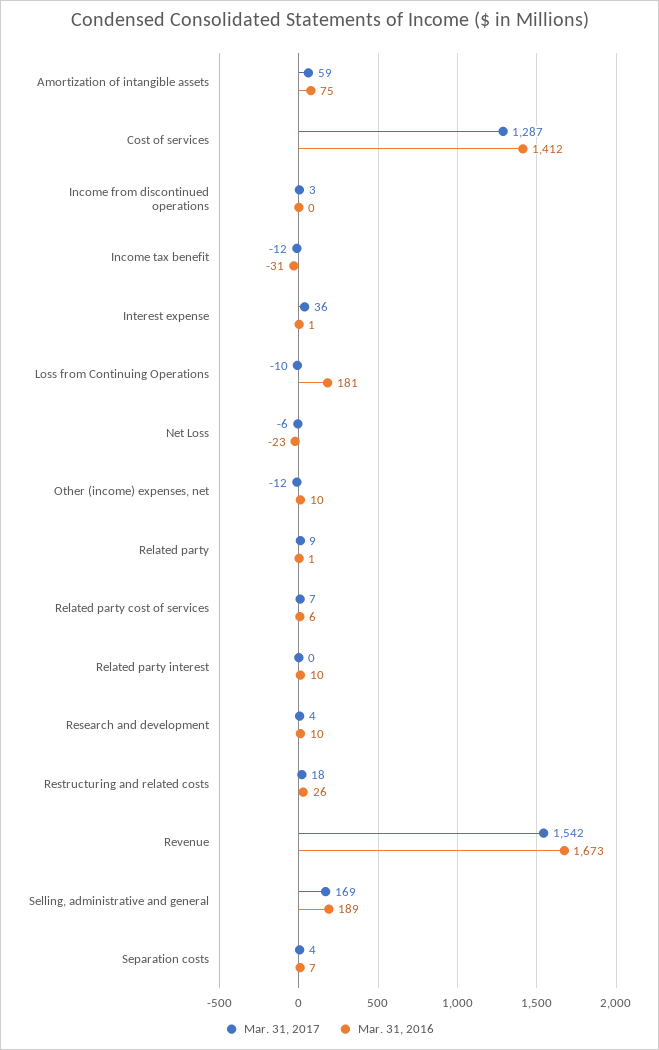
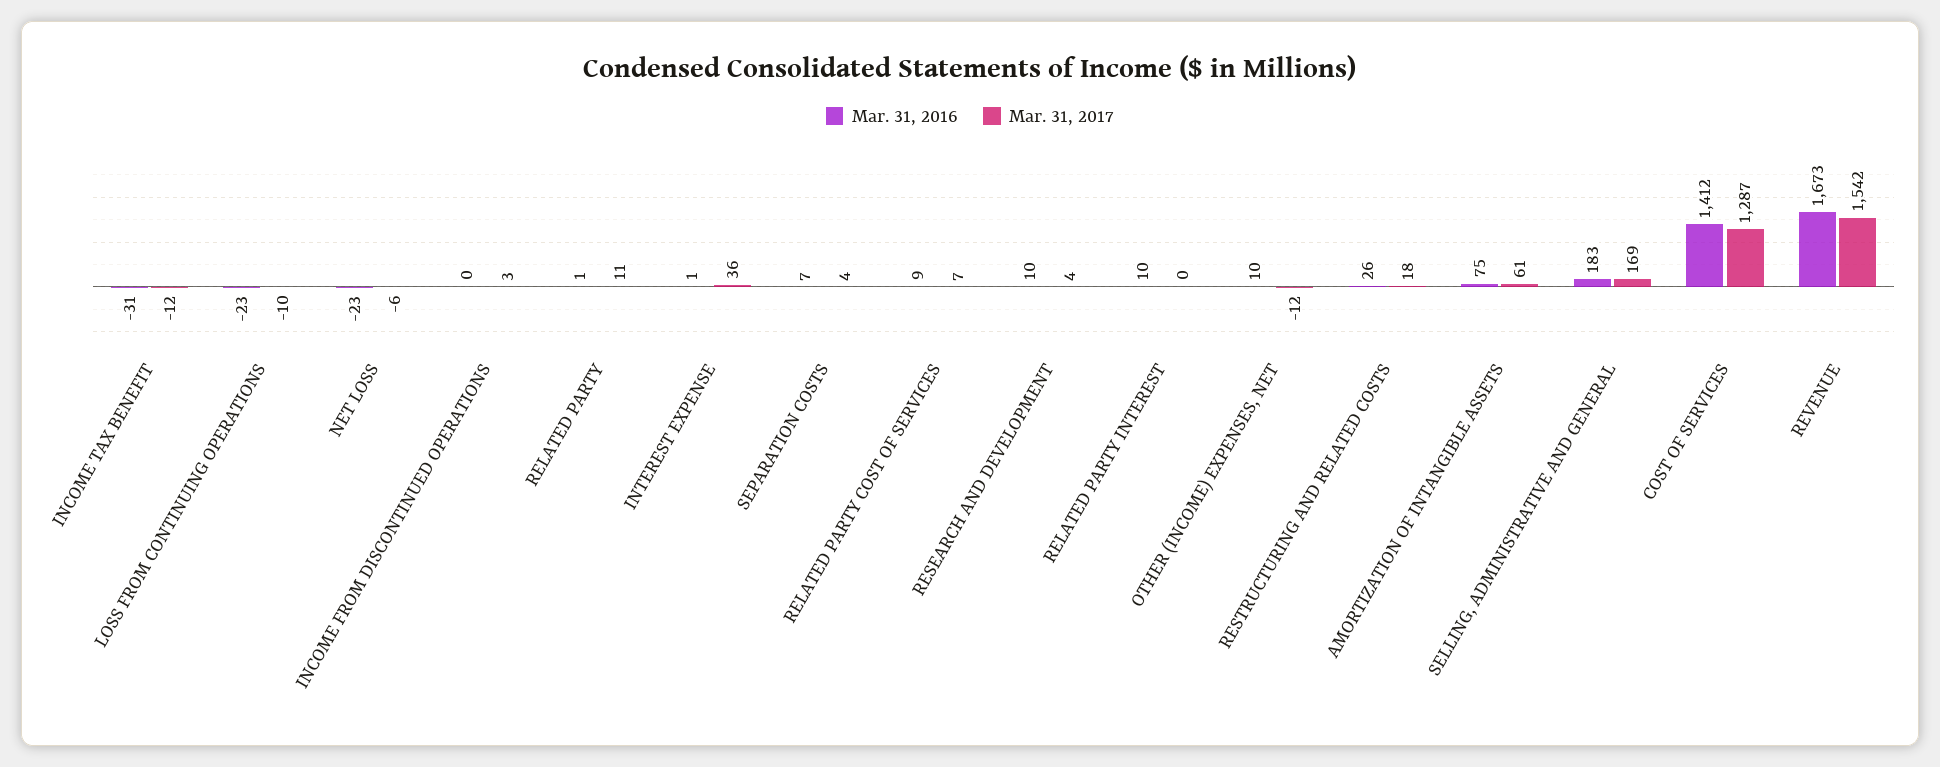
Mar. 31, 2017, Amortization of intangible assets: 59 -> 61
Mar. 31, 2016, Loss from Continuing Operations: 181 -> -23
Mar. 31, 2017, Related party: 9 -> 11
Mar. 31, 2016, Related party cost of services: 6 -> 9
Mar. 31, 2016, Selling, administrative and general: 189 -> 183

